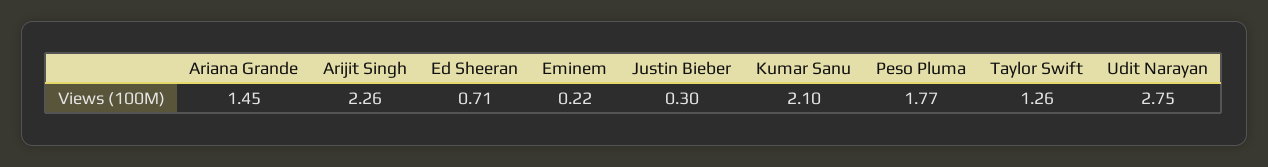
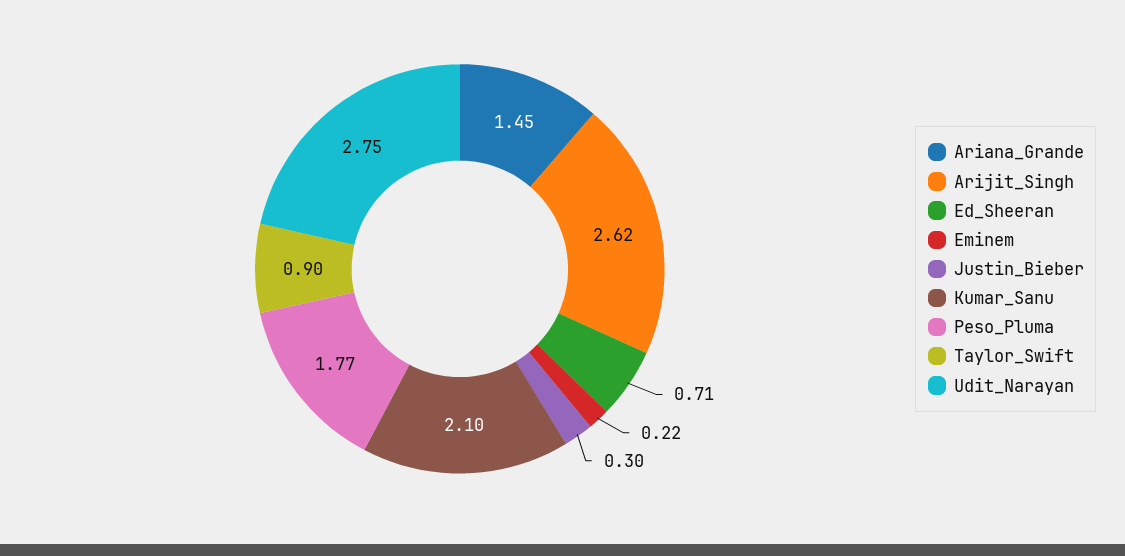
Arijit Singh: 2.26 -> 2.62
Taylor Swift: 1.26 -> 0.9

